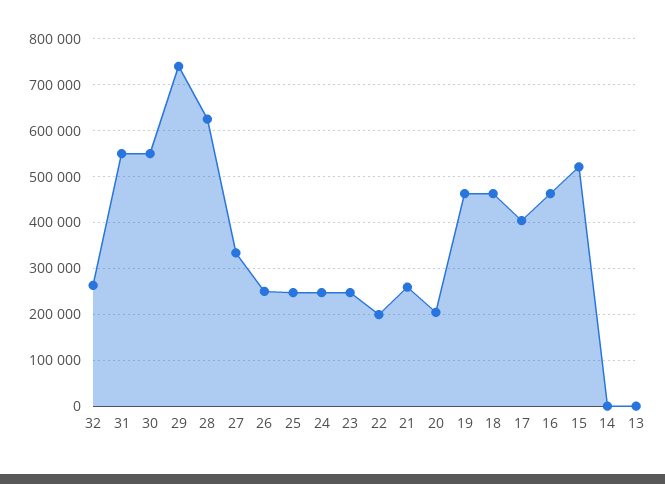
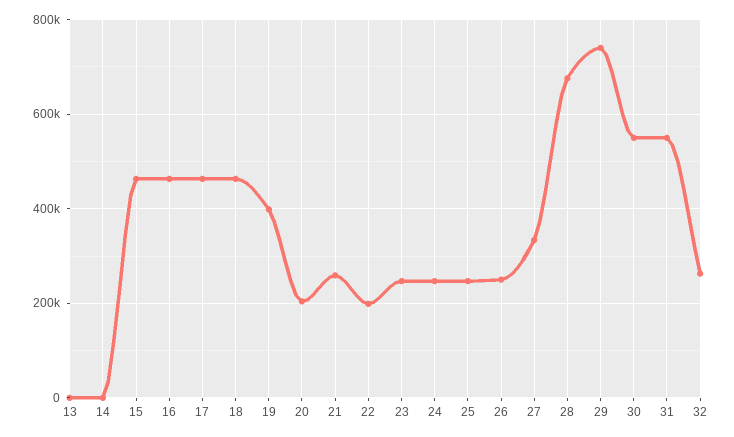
28: 620000 -> 680000
19: 460000 -> 400000
17: 400000 -> 460000
15: 520000 -> 460000

